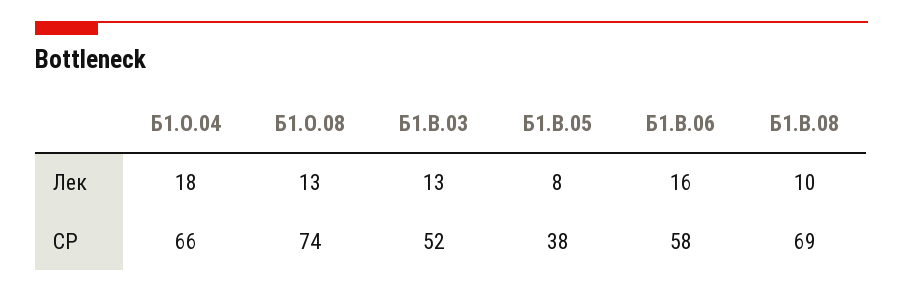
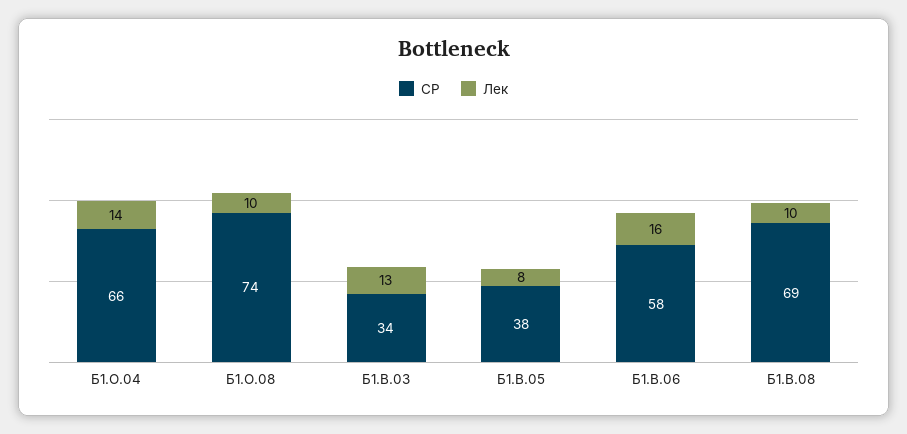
Лек, Б1.О.04: 18 -> 14
Лек, Б1.О.08: 13 -> 10
СР, Б1.В.03: 52 -> 34

